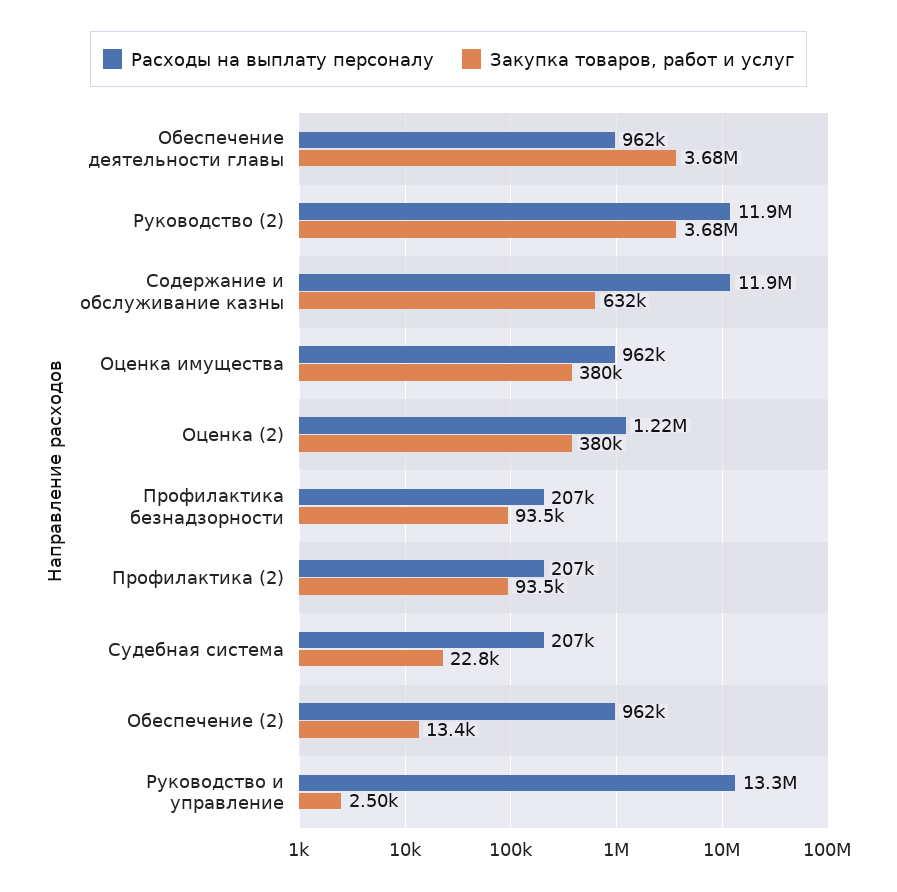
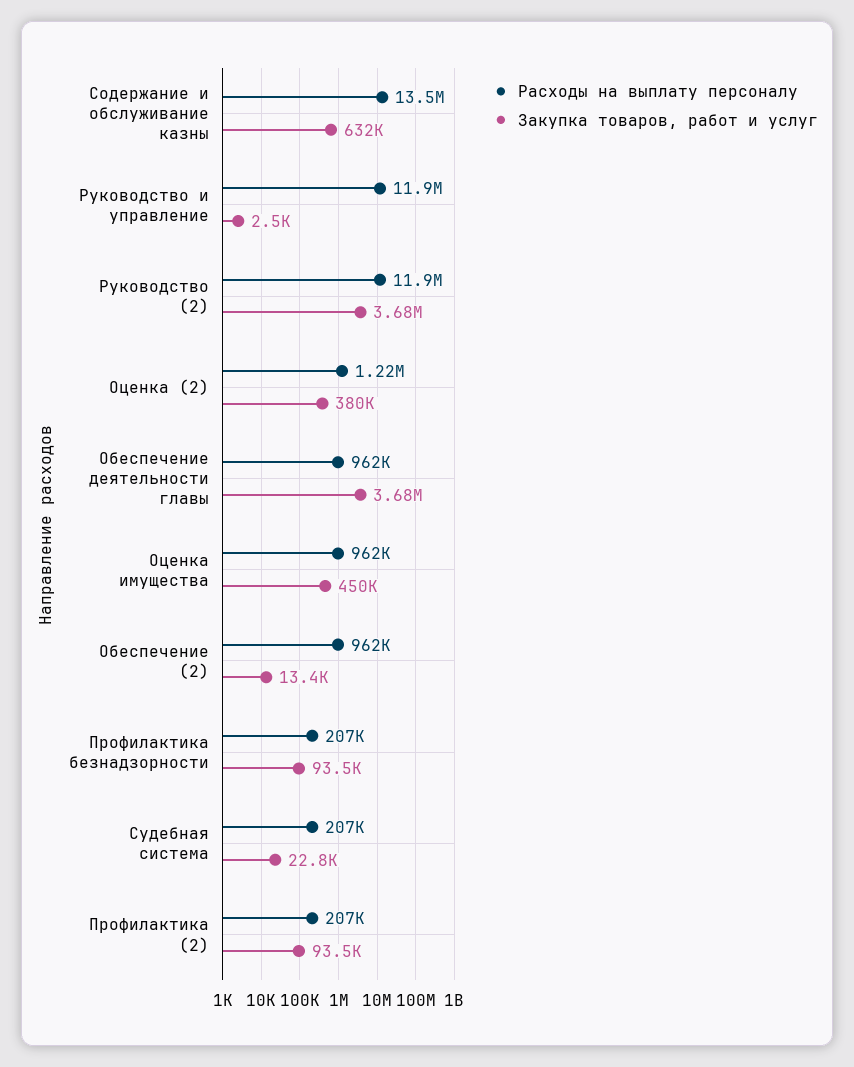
Расходы на выплату персоналу, Содержание и обслуживание казны: 11900000 -> 13500000
Закупка товаров, работ и услуг, Оценка имущества: 380000 -> 450000
Расходы на выплату персоналу, Руководство и управление: 13300000 -> 11900000

